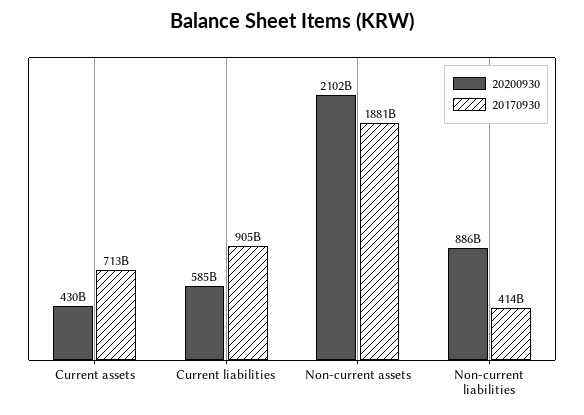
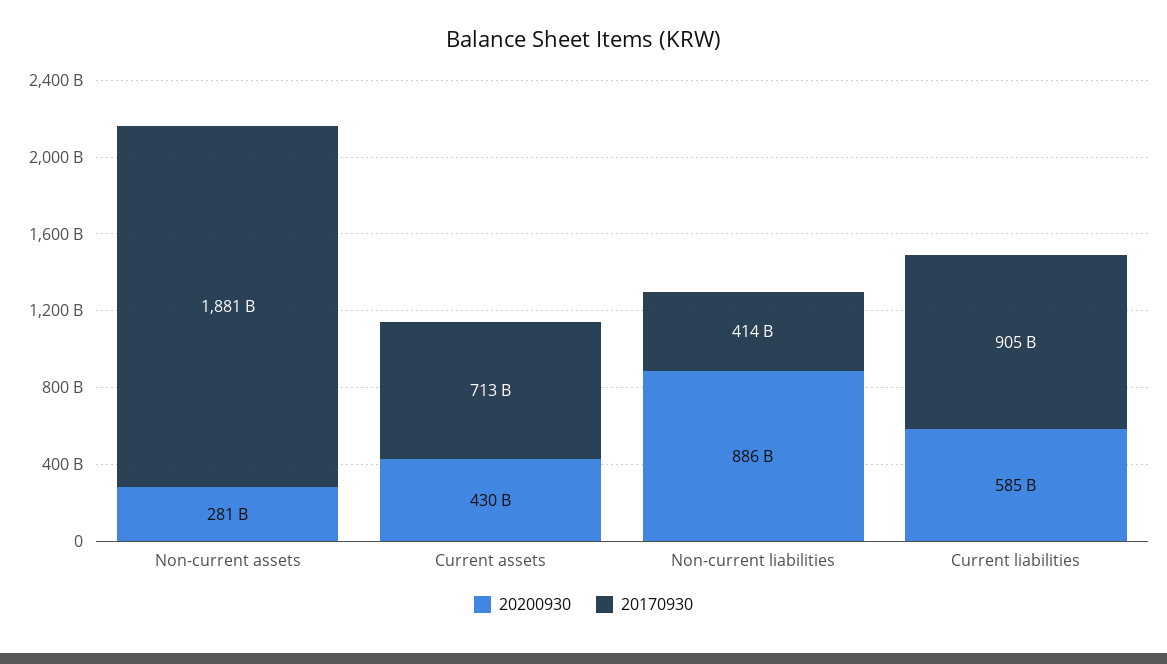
20200930, Non-current assets: 2102000000000 -> 281000000000

